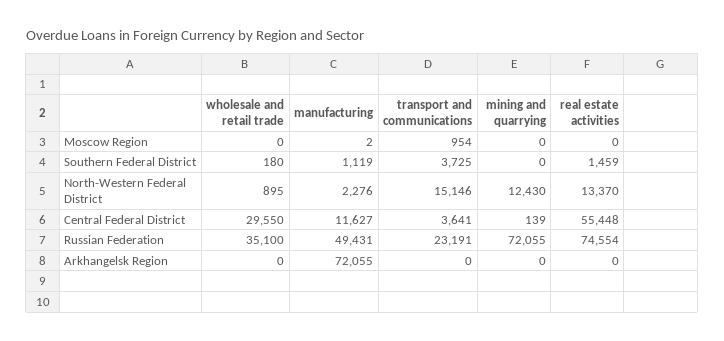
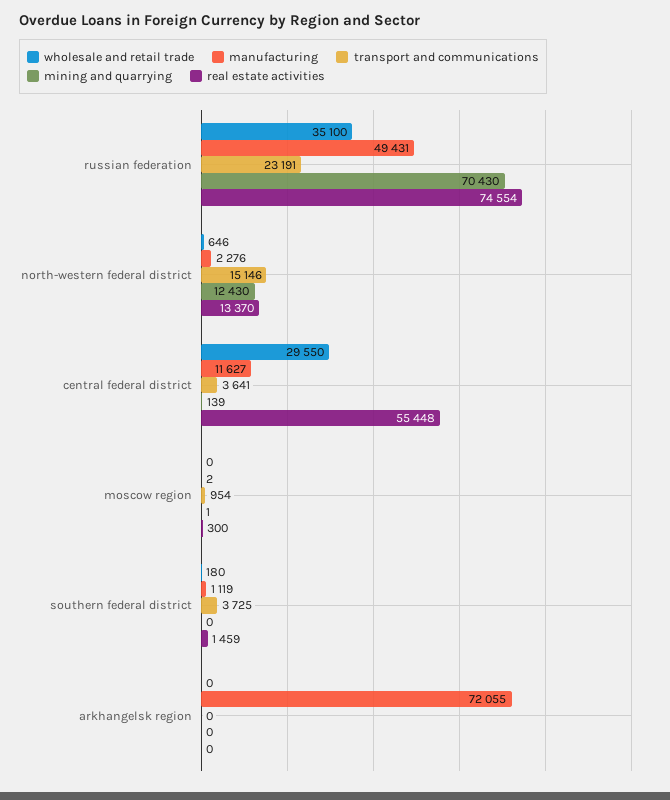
mining and quarrying, Moscow Region: 0 -> 1
real estate activities, Moscow Region: 0 -> 300
wholesale and retail trade, North-Western Federal District: 895 -> 646
mining and quarrying, Russian Federation: 72055 -> 70430

